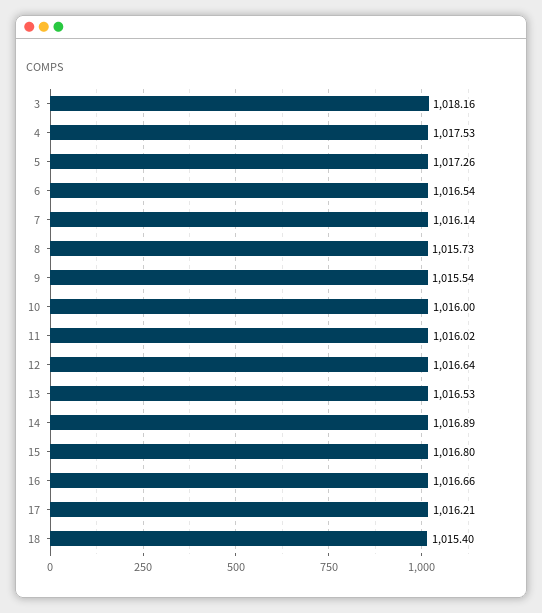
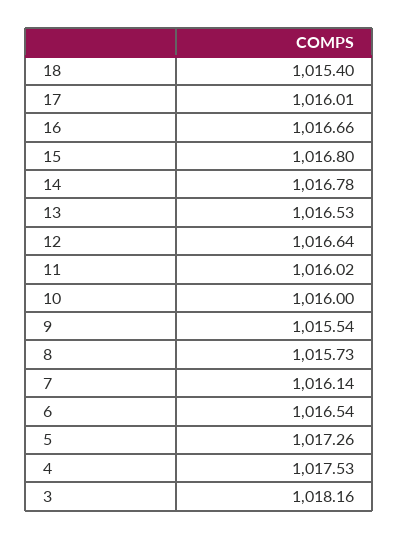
14: 1016.89 -> 1016.78
17: 1016.21 -> 1016.01

